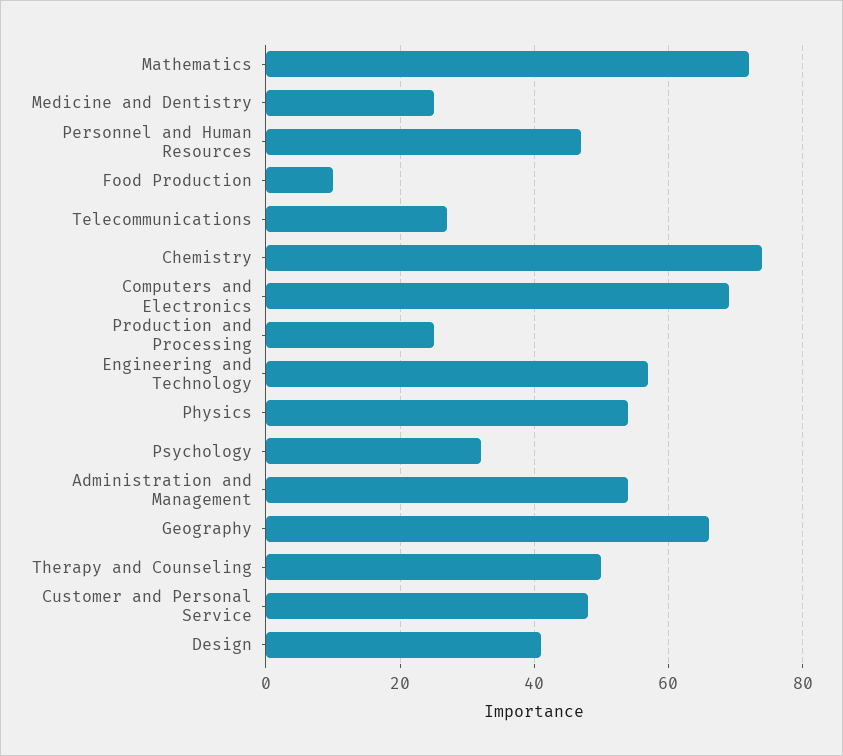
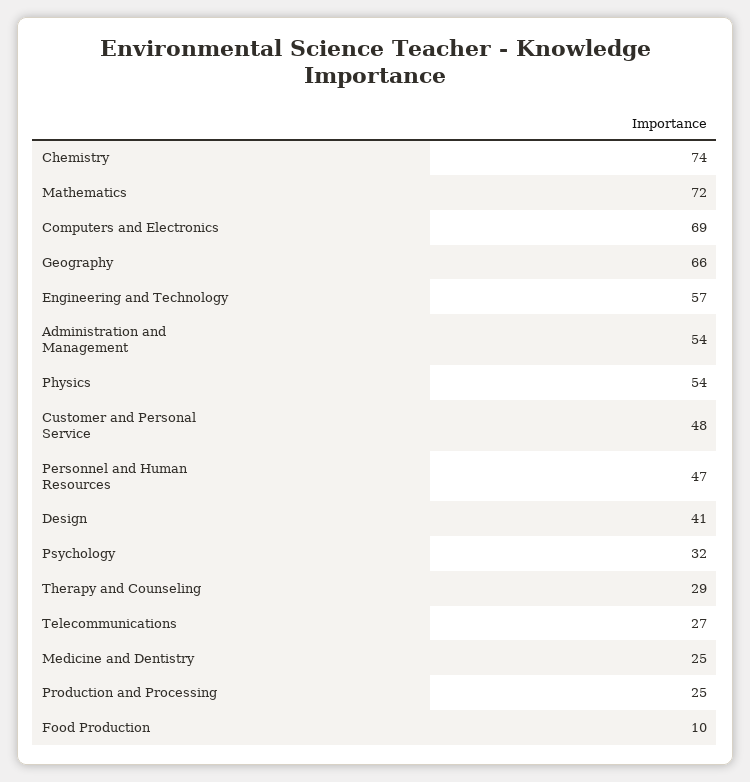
Therapy and Counseling: 50 -> 29

